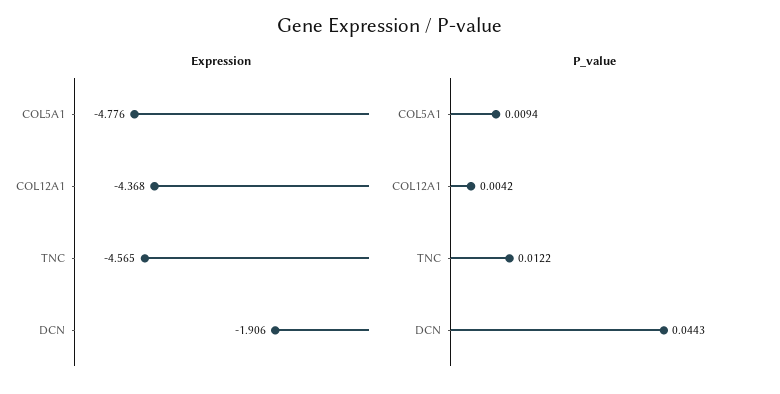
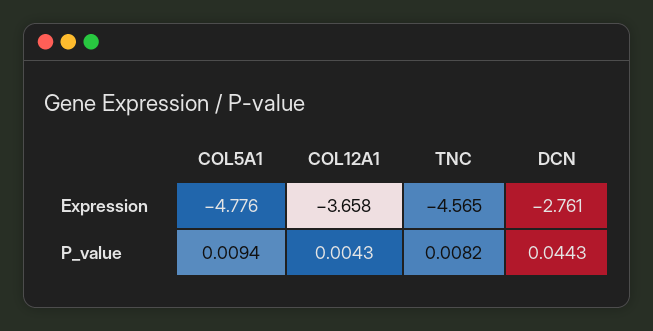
Expression, COL12A1: -4.368 -> -3.658
Expression, DCN: -1.906 -> -2.761
P_value, COL12A1: 0.0042 -> 0.0043
P_value, TNC: 0.0122 -> 0.0082

